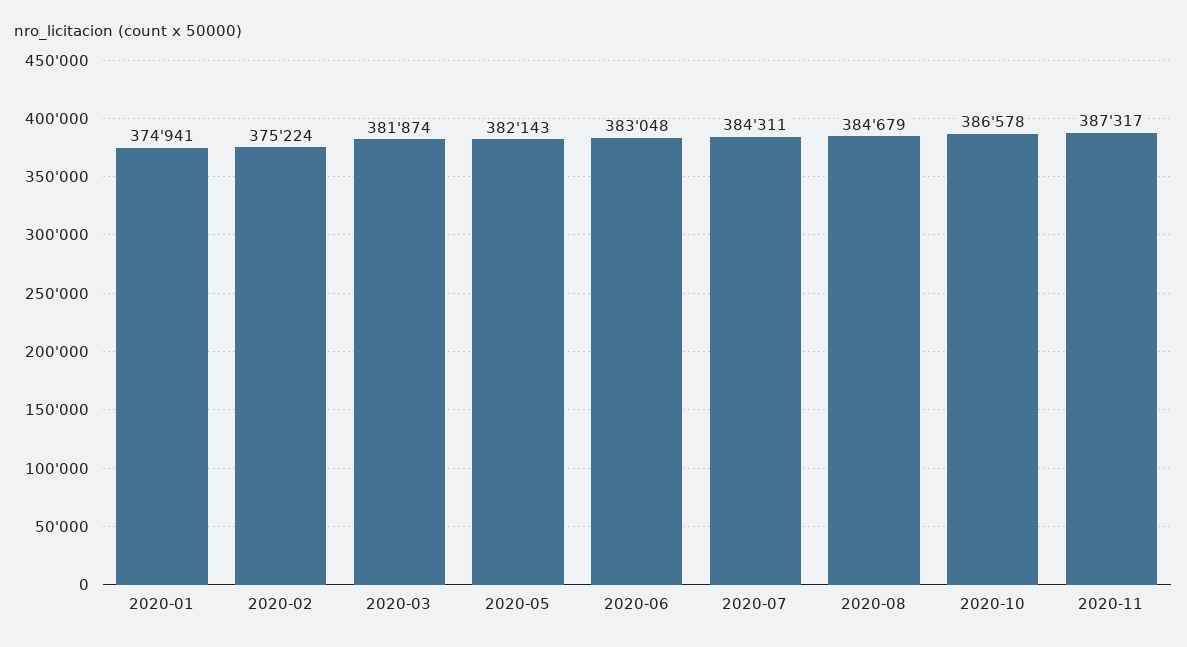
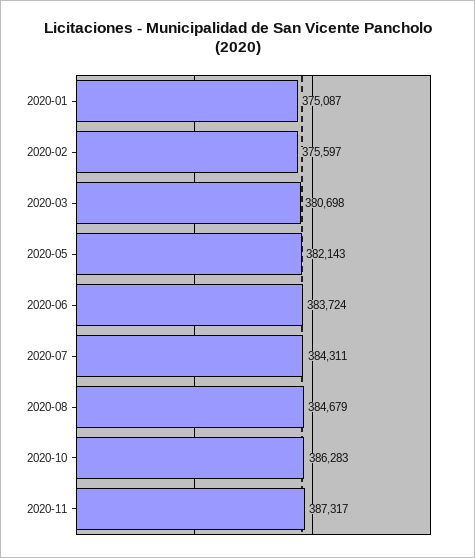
2020-01: 374941 -> 375087
2020-02: 375224 -> 375597
2020-03: 381874 -> 380698
2020-06: 383048 -> 383724
2020-10: 386578 -> 386283

